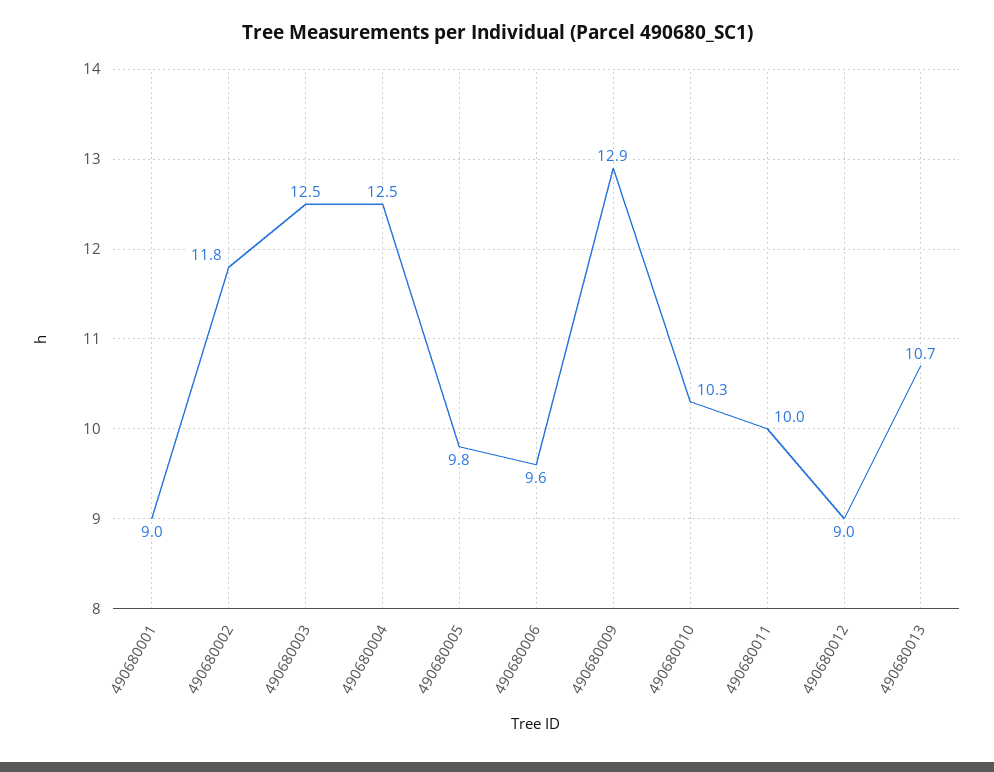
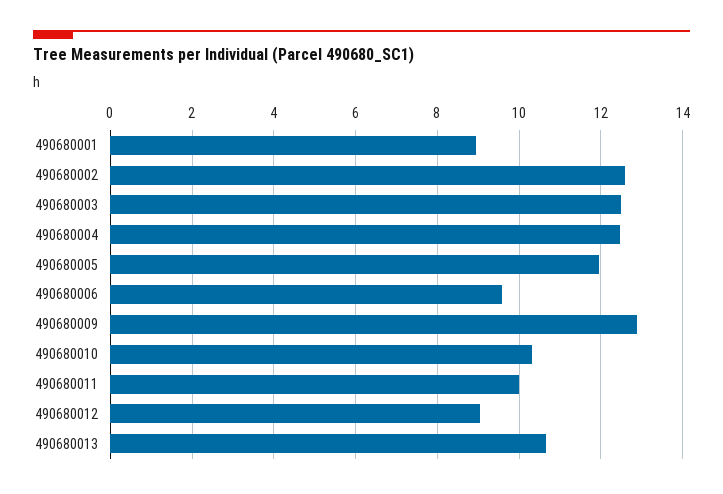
490680002: 11.8 -> 12.6
490680005: 9.8 -> 12

